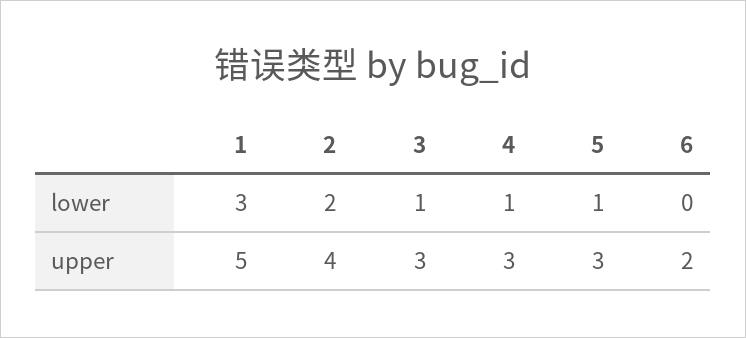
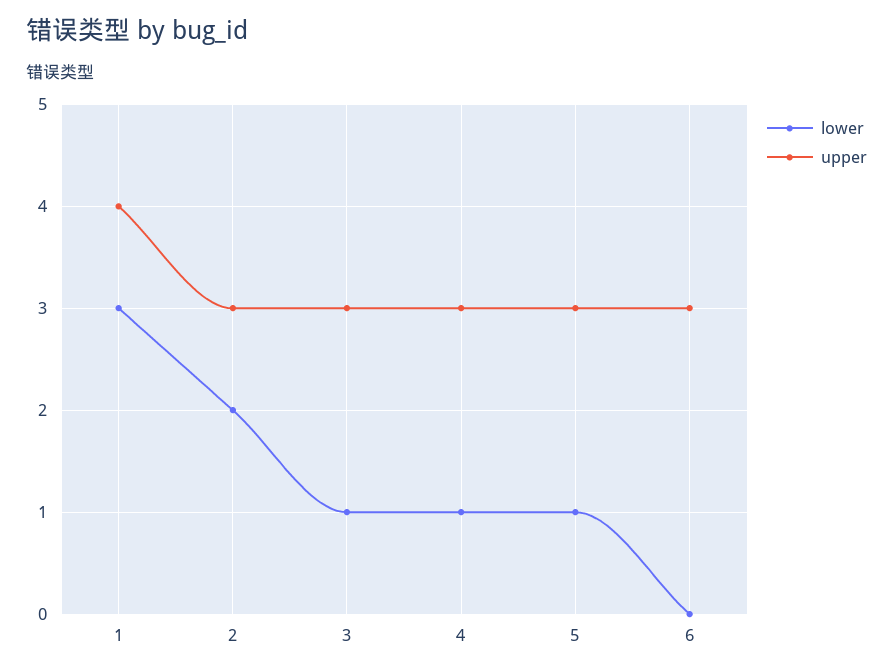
upper, 1: 5 -> 4
upper, 2: 4 -> 3
upper, 6: 2 -> 3

